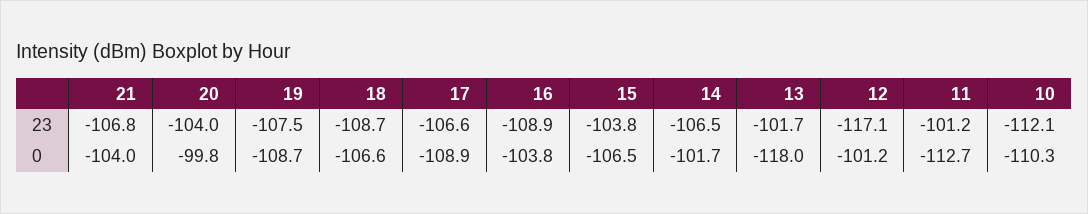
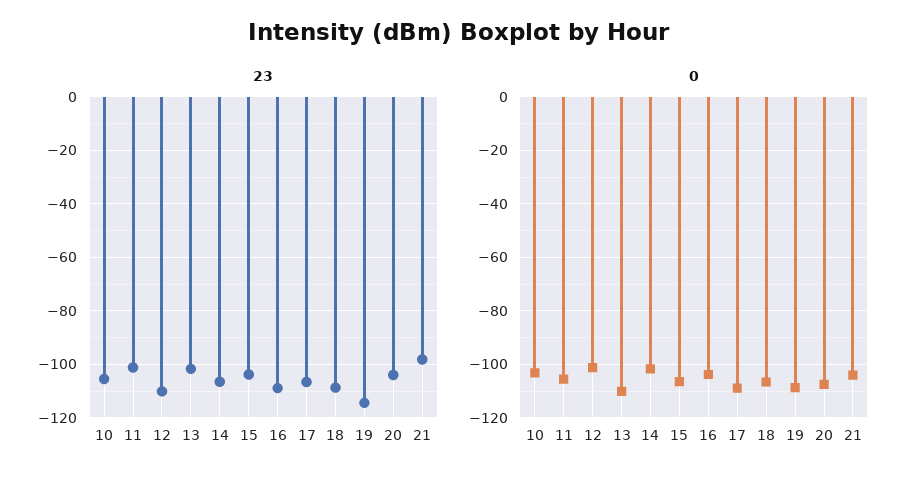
23, 21: -106.8 -> -97.5
23, 19: -107.5 -> -115
23, 12: -117.1 -> -110
23, 10: -112.1 -> -105
0, 20: -99.8 -> -107.5
0, 13: -118 -> -110
0, 11: -112.7 -> -105
0, 10: -110.3 -> -102.5

